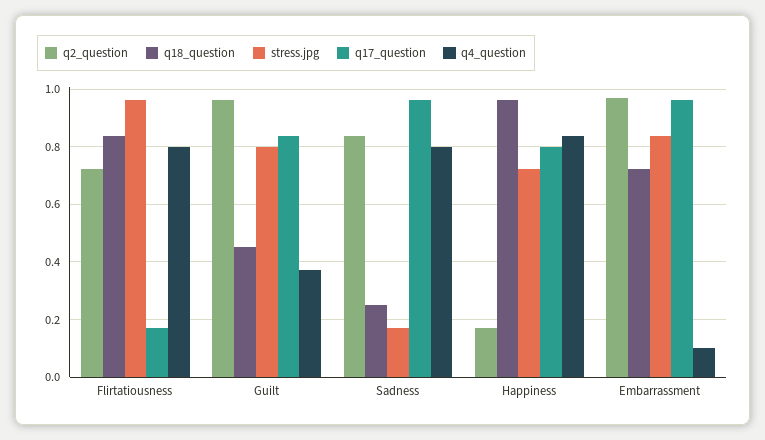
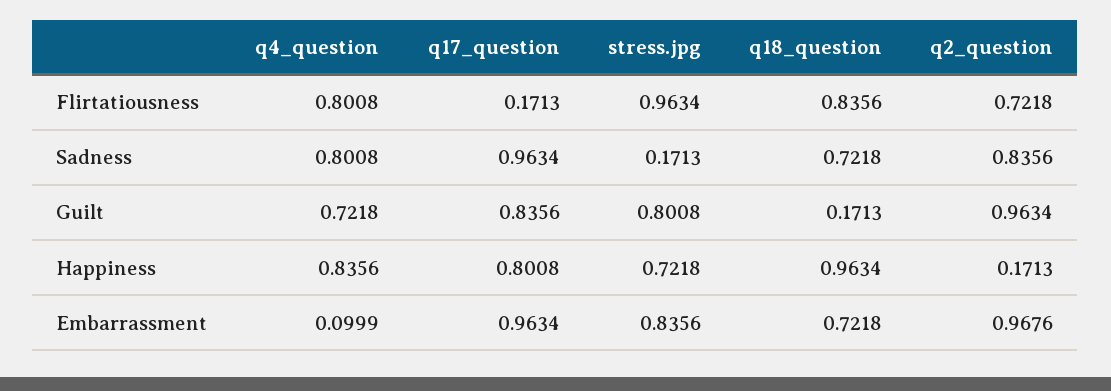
q18_question, Guilt: 0.45 -> 0.1713
q4_question, Guilt: 0.375 -> 0.7218
q18_question, Sadness: 0.25 -> 0.7218

